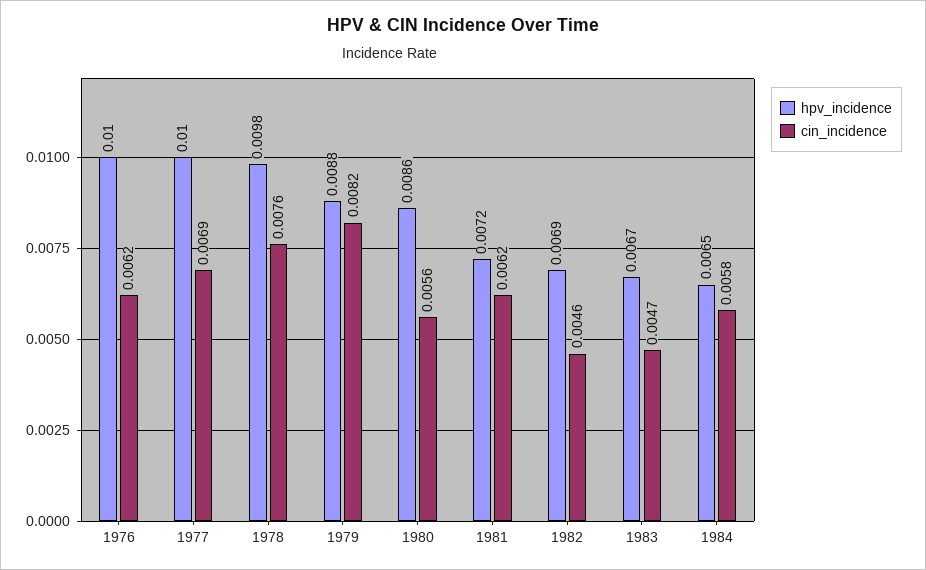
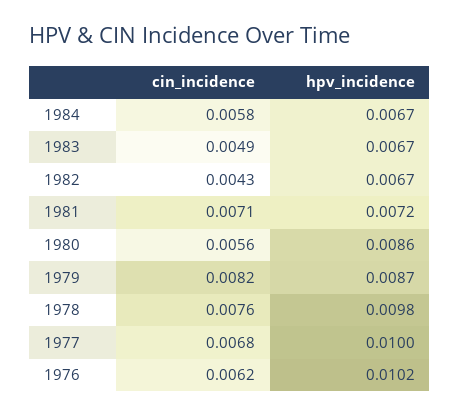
hpv_incidence, 1976: 0.01 -> 0.0102
cin_incidence, 1977: 0.0069 -> 0.0068
hpv_incidence, 1979: 0.0088 -> 0.0087
cin_incidence, 1981: 0.0062 -> 0.0071
hpv_incidence, 1982: 0.0069 -> 0.0067
cin_incidence, 1982: 0.0046 -> 0.0043
cin_incidence, 1983: 0.0047 -> 0.0049
hpv_incidence, 1984: 0.0065 -> 0.0067

